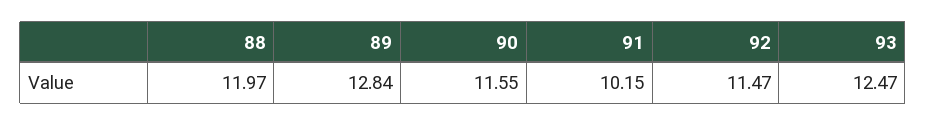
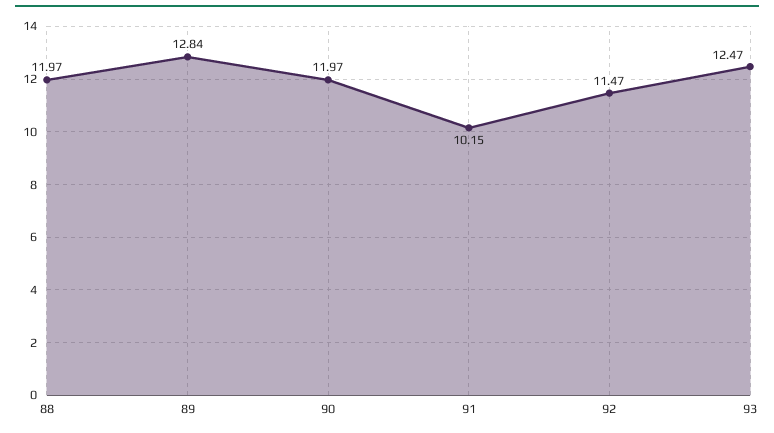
90: 11.55 -> 11.97

